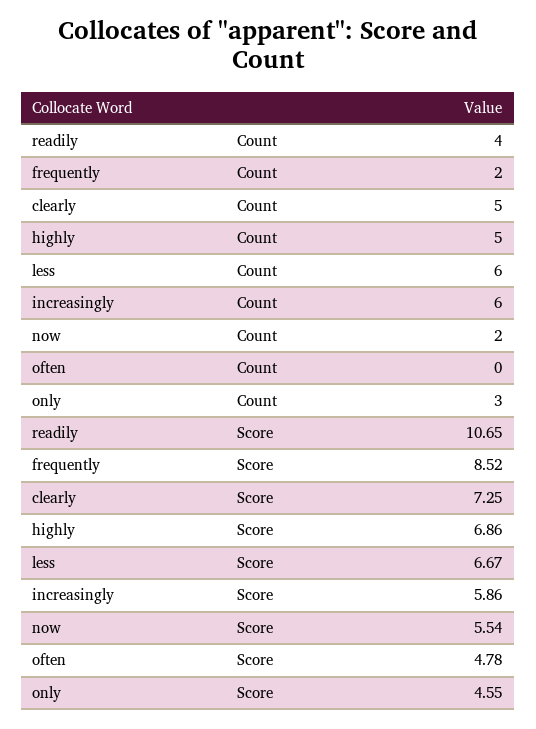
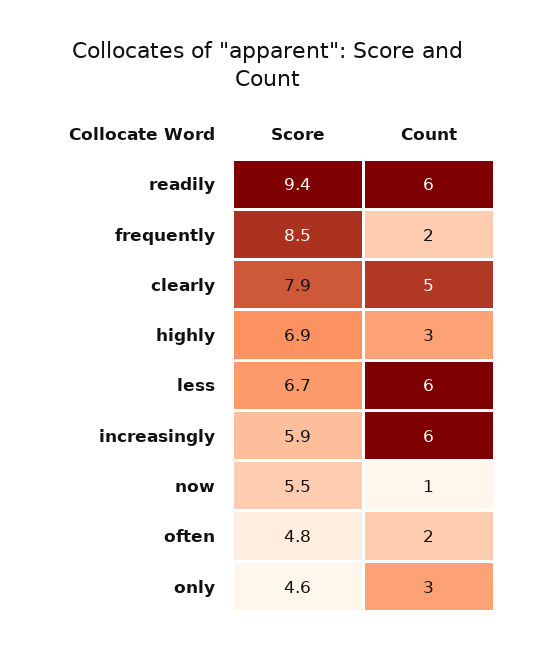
readily, Count: 4 -> 6
highly, Count: 5 -> 3
now, Count: 2 -> 1
often, Count: 0 -> 2
readily, Score: 10.65 -> 9.4
clearly, Score: 7.25 -> 7.9

